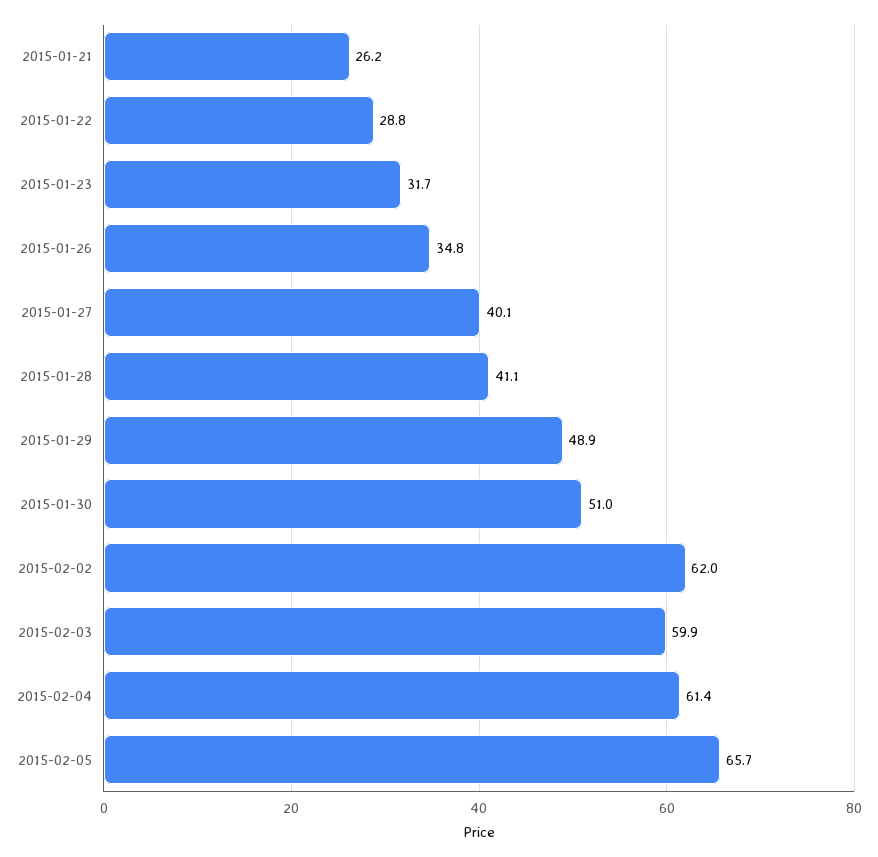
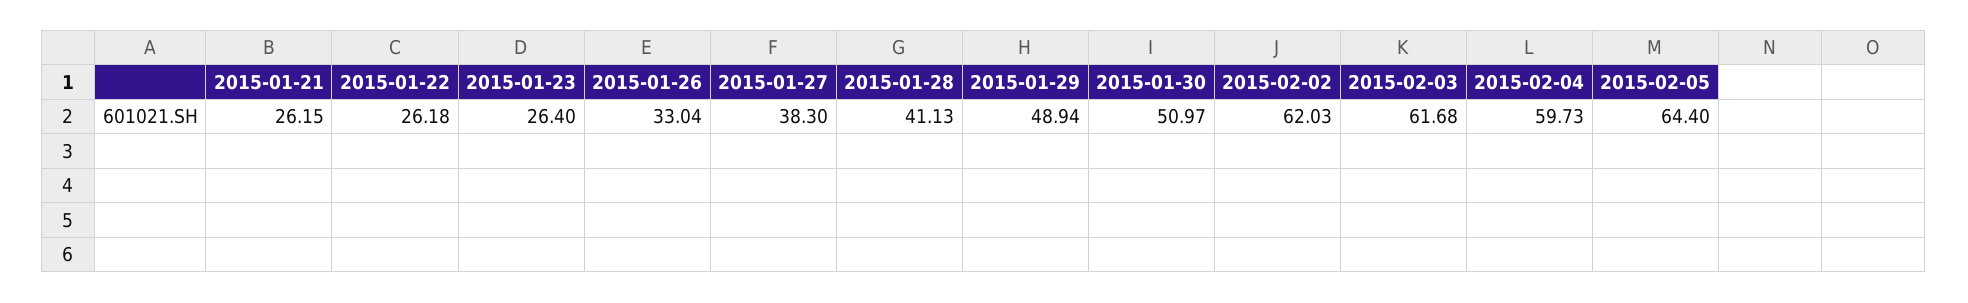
2015-01-22: 28.8 -> 26.18
2015-01-23: 31.7 -> 26.4
2015-01-26: 34.8 -> 33.04
2015-01-27: 40.1 -> 38.3
2015-02-03: 59.9 -> 61.68
2015-02-04: 61.4 -> 59.73
2015-02-05: 65.7 -> 64.4

